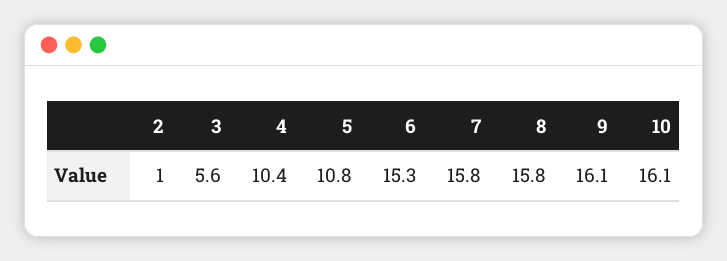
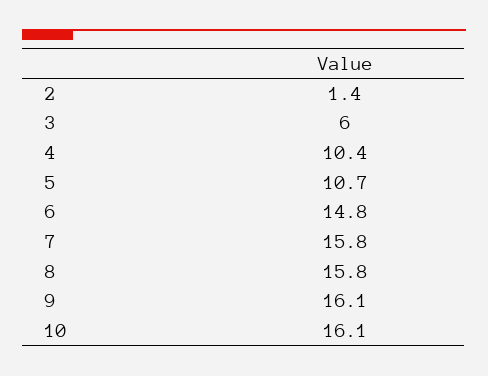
2: 1 -> 1.4
3: 5.6 -> 6
5: 10.8 -> 10.7
6: 15.3 -> 14.8

